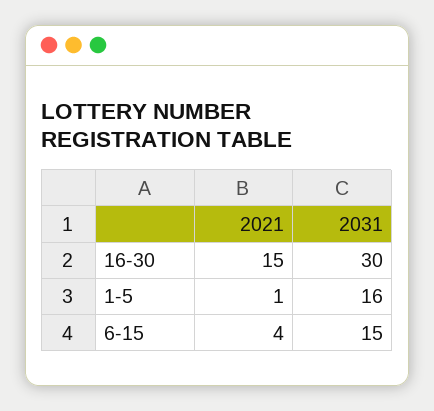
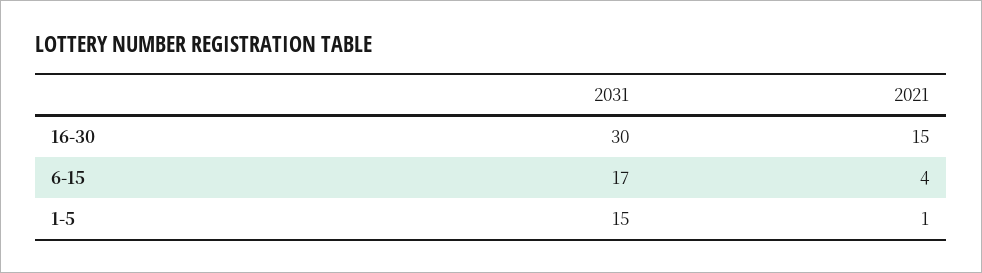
2031, 1-5: 16 -> 15
2031, 6-15: 15 -> 17

